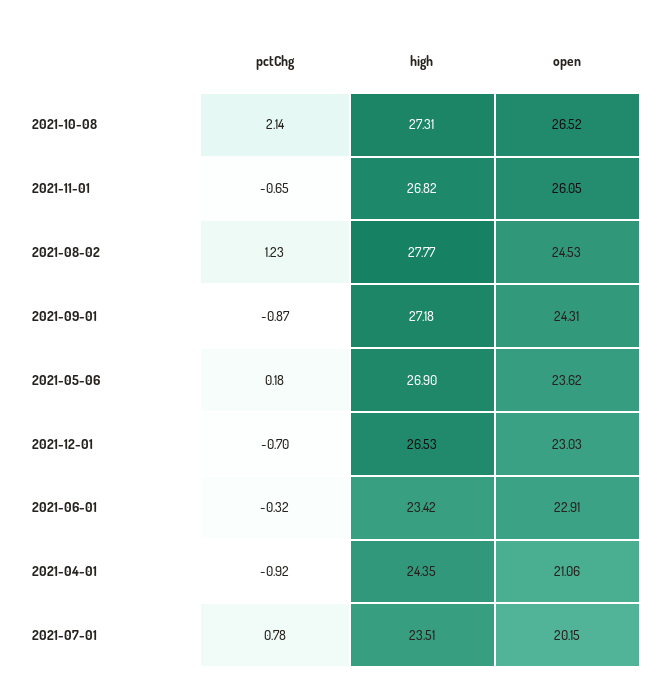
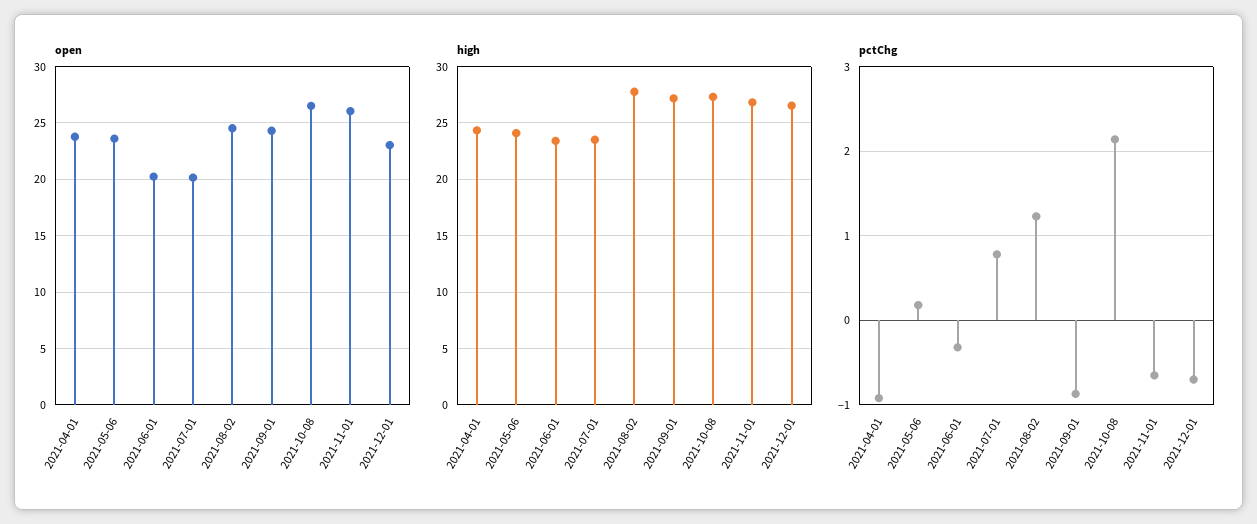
high, 2021-05-06: 26.9 -> 24
open, 2021-06-01: 22.91 -> 20
open, 2021-04-01: 21.06 -> 24

